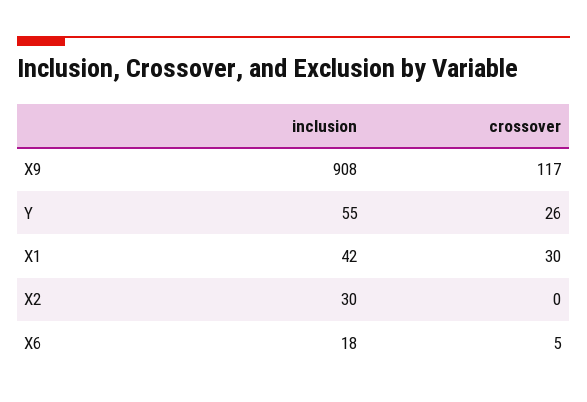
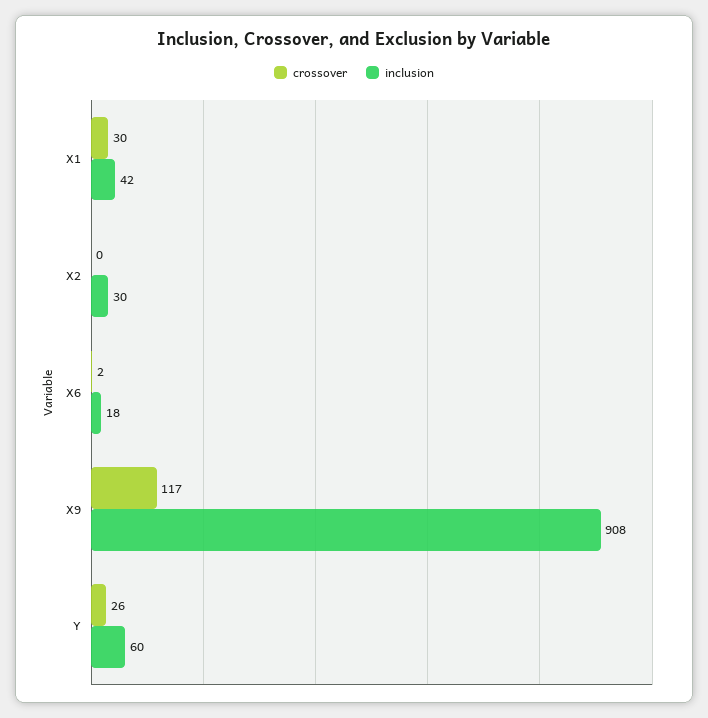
inclusion, Y: 55 -> 60
crossover, X6: 5 -> 2

